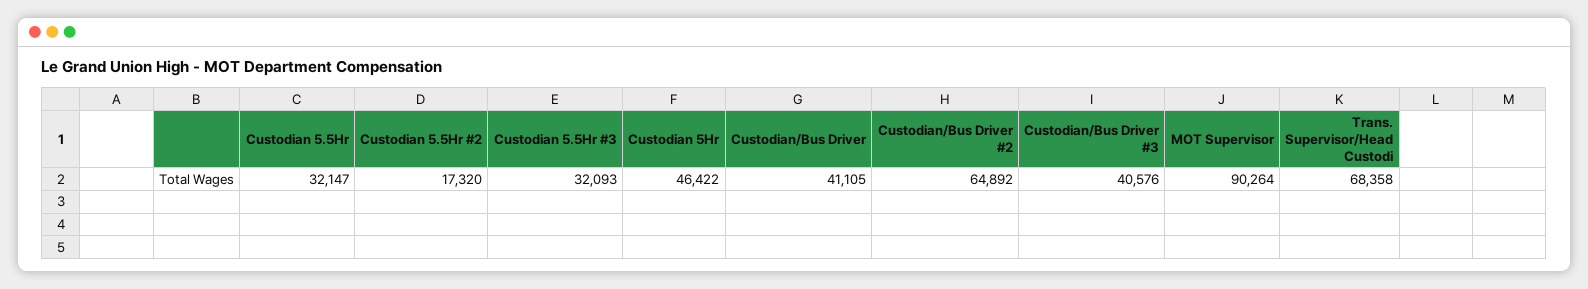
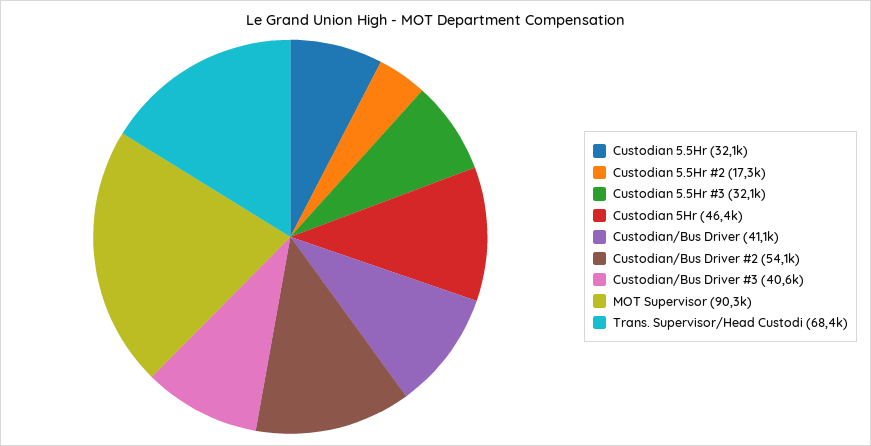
Custodian/Bus Driver #2: 64892 -> 54100

